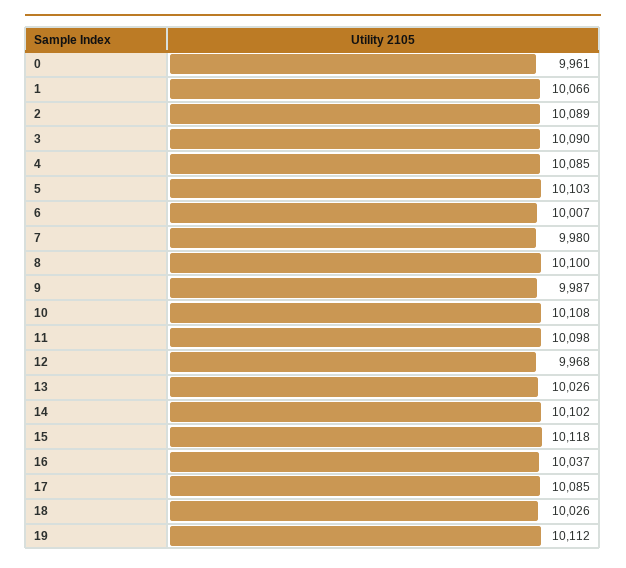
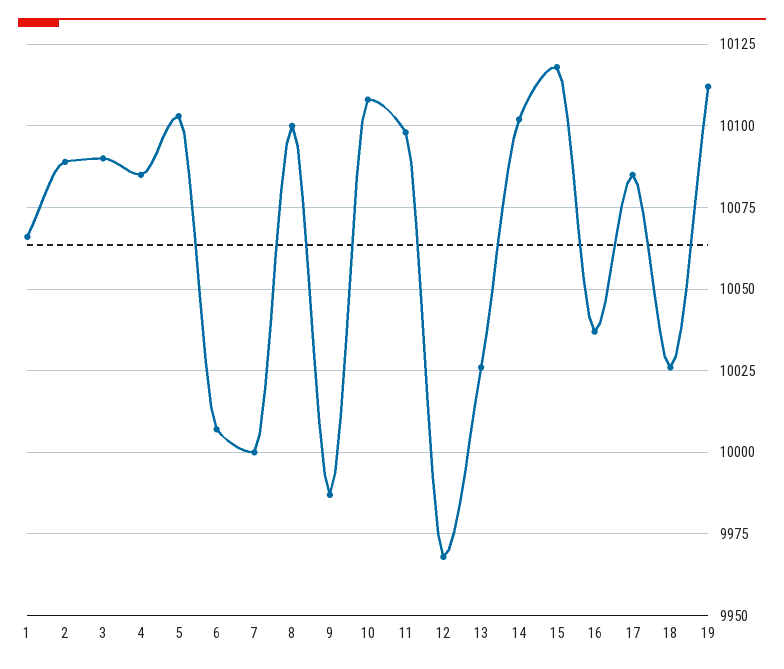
0: 9961 -> none
7: 9980 -> 10000

